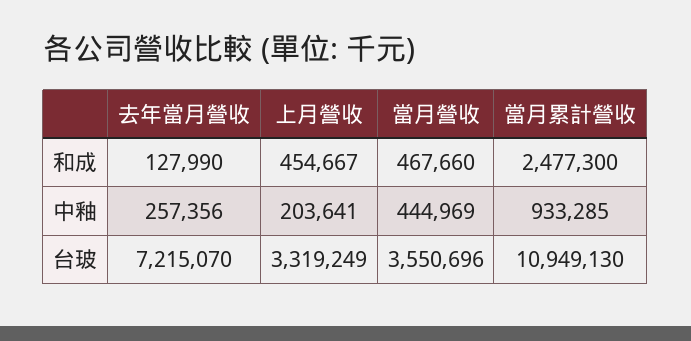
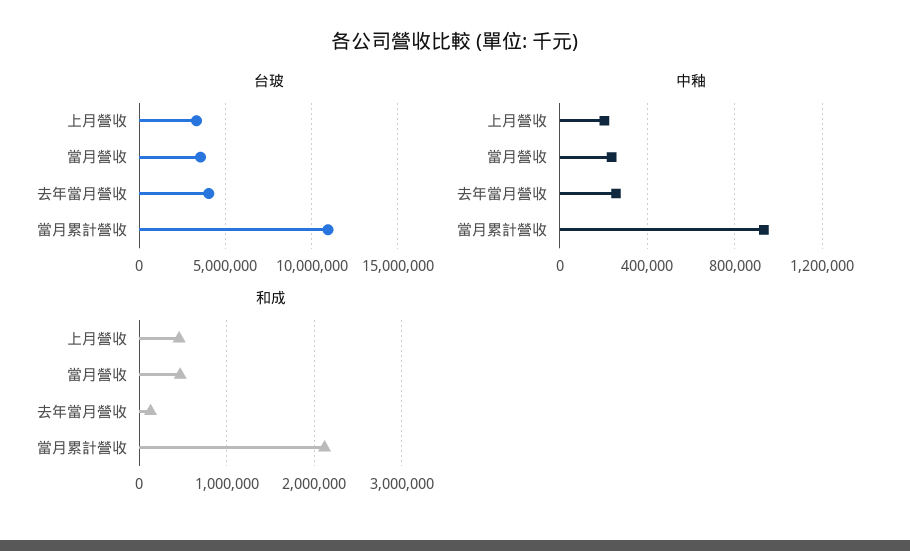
和成, 當月累計營收: 2477300 -> 2100000
中釉, 當月營收: 444969 -> 250000
台玻, 去年當月營收: 7215070 -> 4000000

